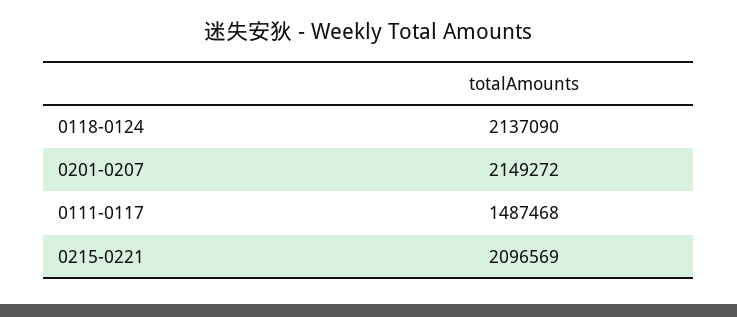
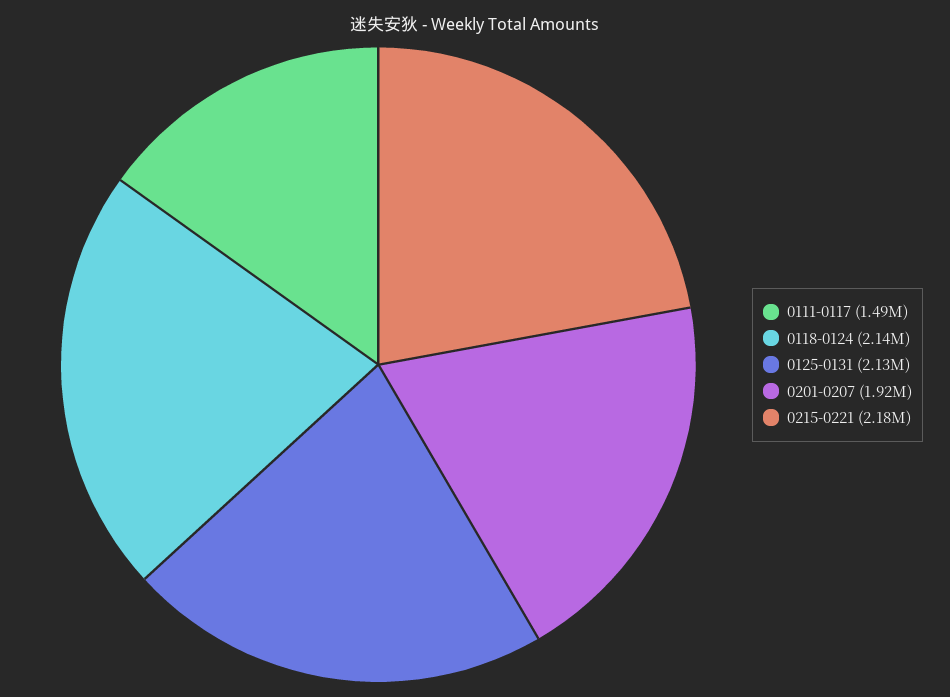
0201-0207: 2149272 -> 1920000
0215-0221: 2096569 -> 2180000
0125-0131: none -> 2130000

